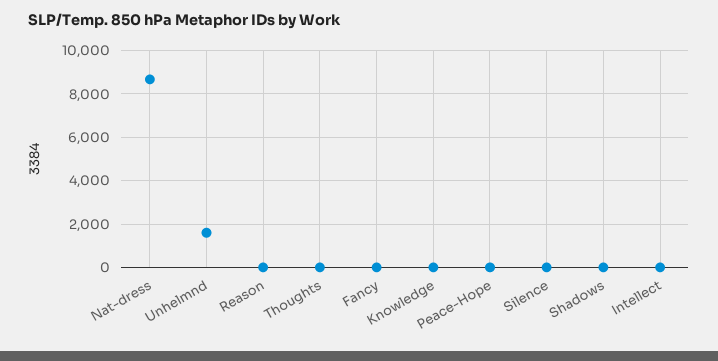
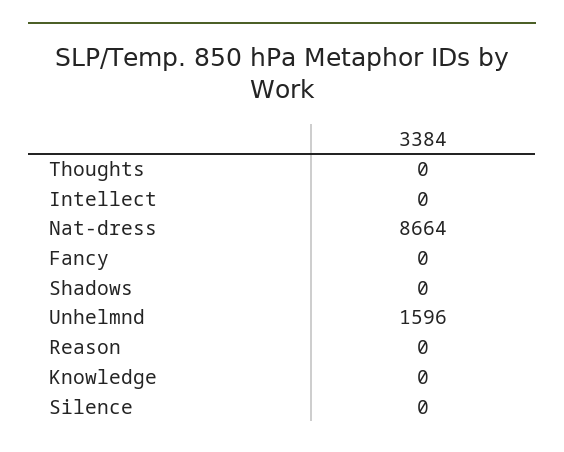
Peace-Hope: 0 -> none

